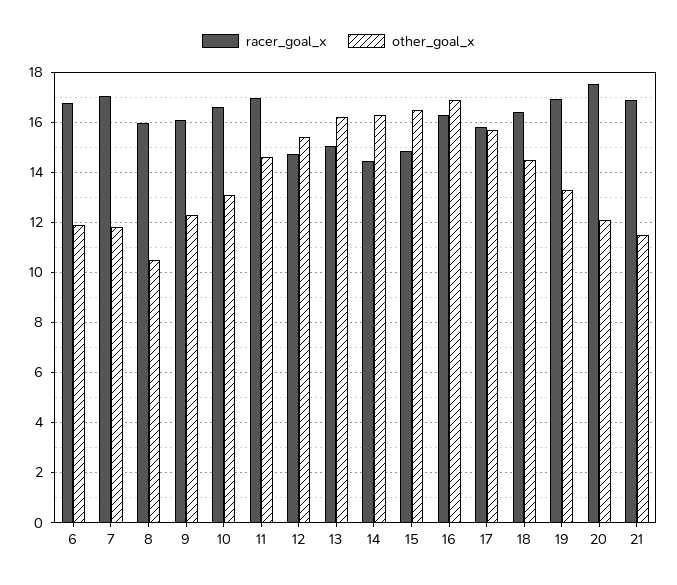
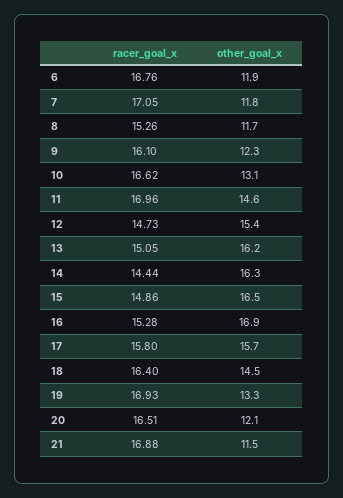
racer_goal_x, 8: 16 -> 15.26
other_goal_x, 8: 10.5 -> 11.7
racer_goal_x, 16: 16.25 -> 15.28
racer_goal_x, 20: 17.5 -> 16.51

